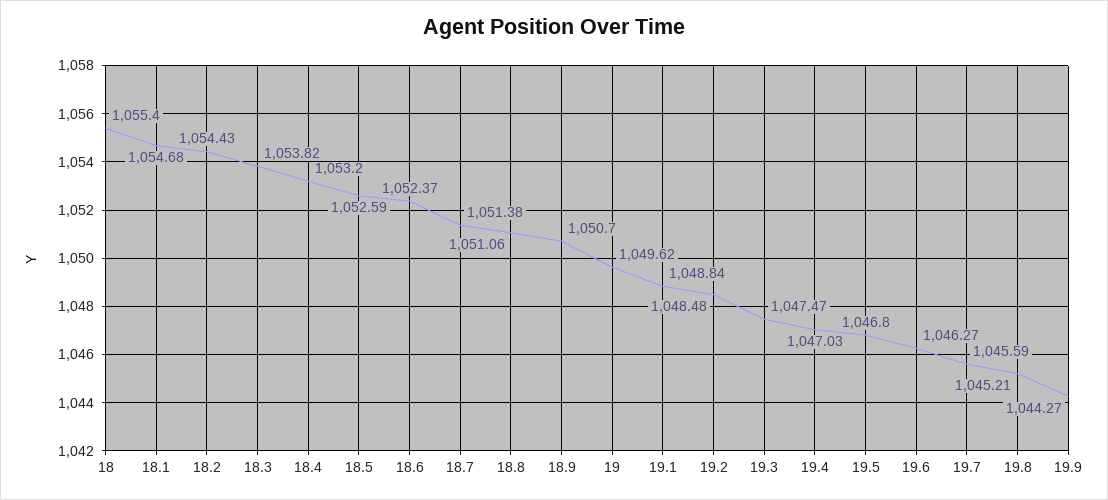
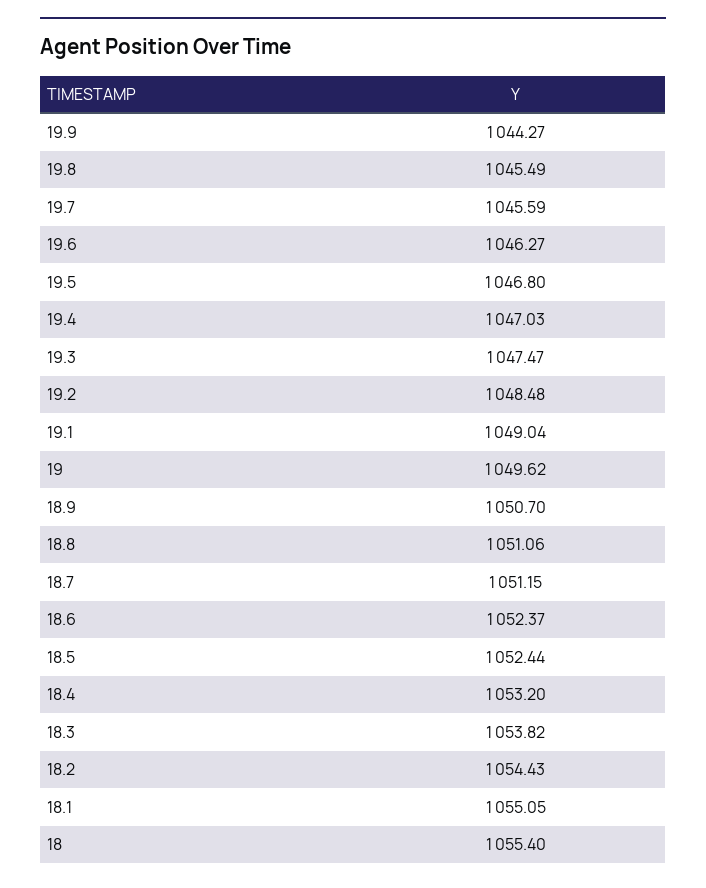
18.1: 1054.68 -> 1055.05
18.5: 1052.59 -> 1052.44
18.7: 1051.38 -> 1051.15
19.1: 1048.84 -> 1049.04
19.8: 1045.21 -> 1045.49

